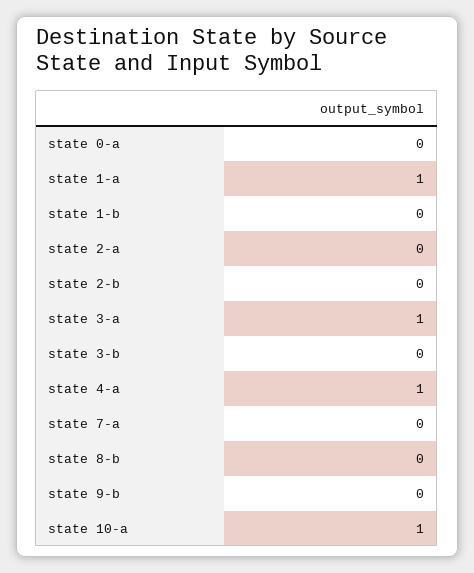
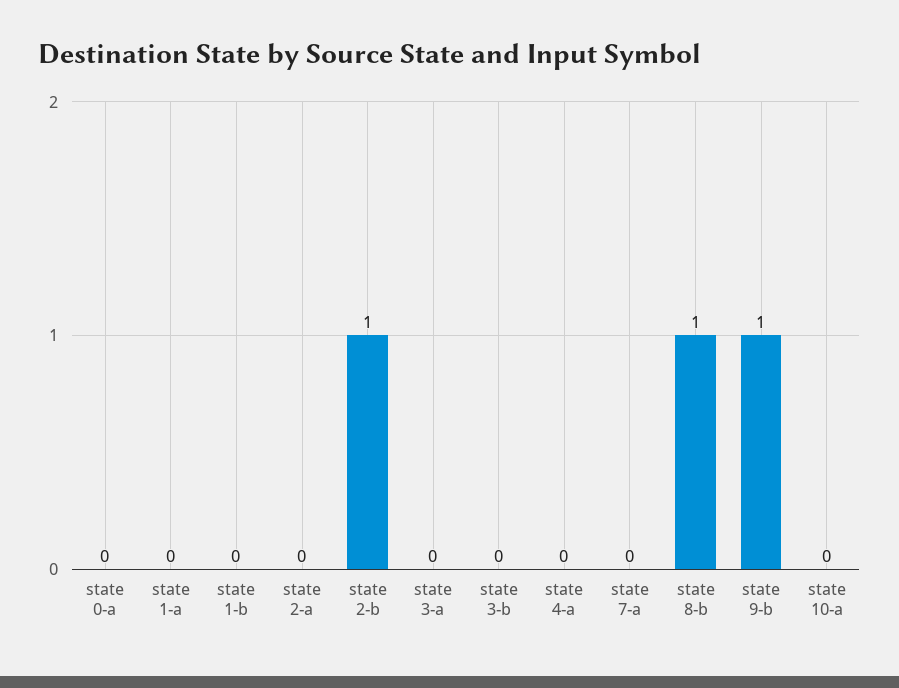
state 1-a: 1 -> 0
state 2-b: 0 -> 1
state 3-a: 1 -> 0
state 4-a: 1 -> 0
state 8-b: 0 -> 1
state 9-b: 0 -> 1
state 10-a: 1 -> 0

